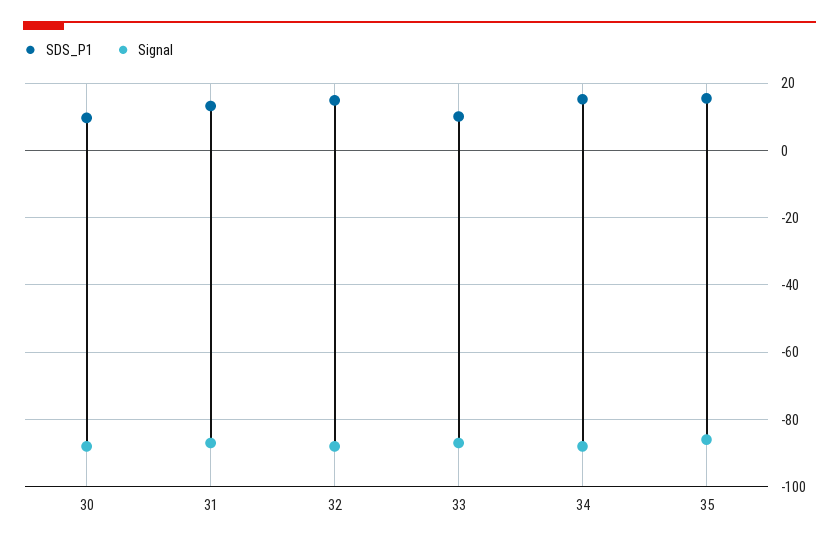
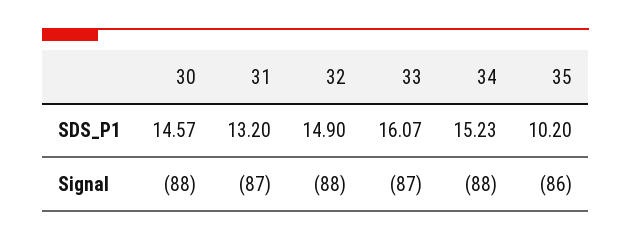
SDS_P1, 30: 10 -> 14.57
SDS_P1, 33: 10 -> 16.07
SDS_P1, 35: 16 -> 10.2

